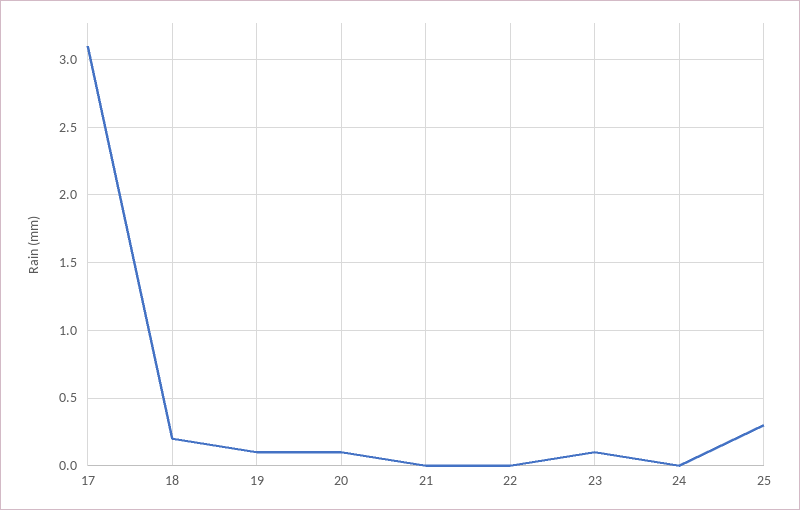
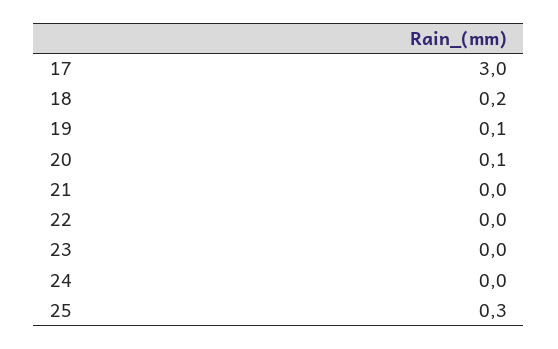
17: 3.1 -> 3
23: 0.1 -> 0

